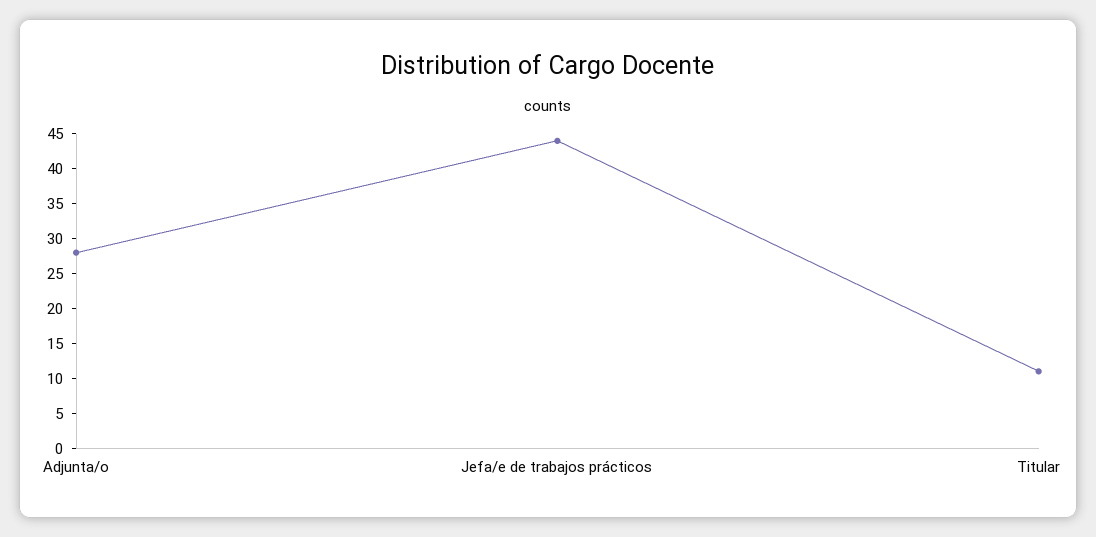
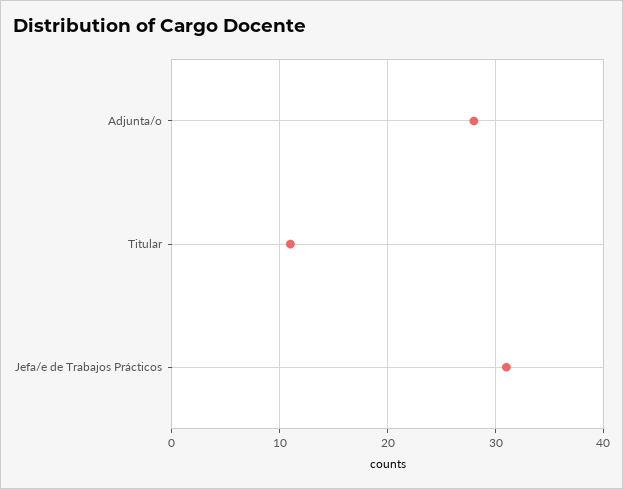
Jefa/e de trabajos prácticos: 45 -> 31

